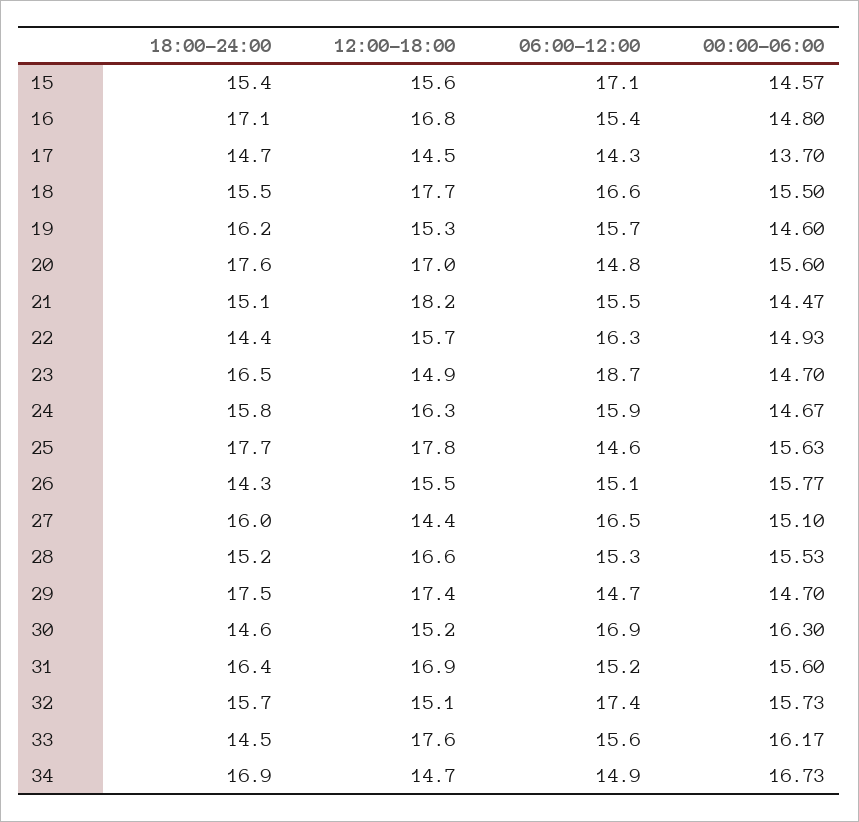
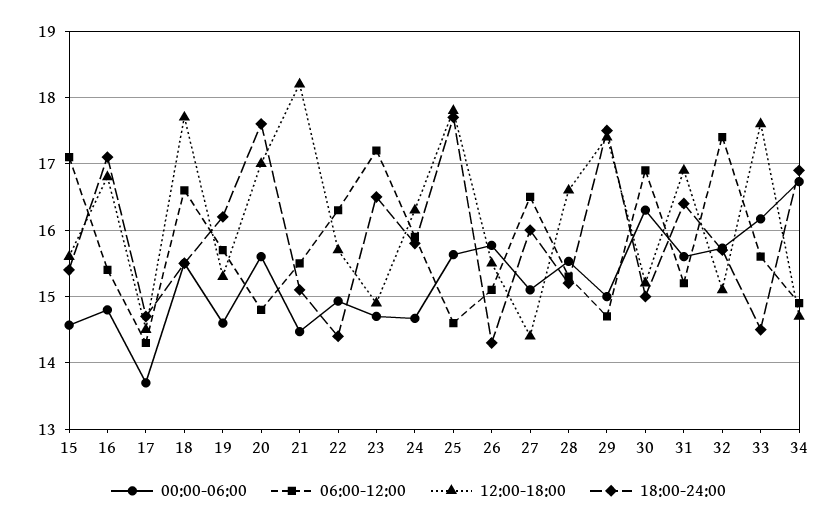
06:00-12:00, 23: 18.7 -> 17.2
00:00-06:00, 29: 14.7 -> 15
18:00-24:00, 30: 14.6 -> 15

